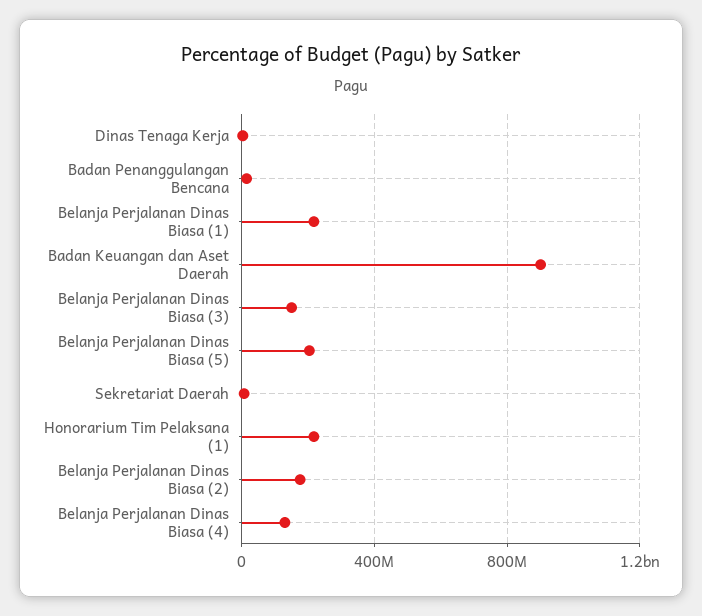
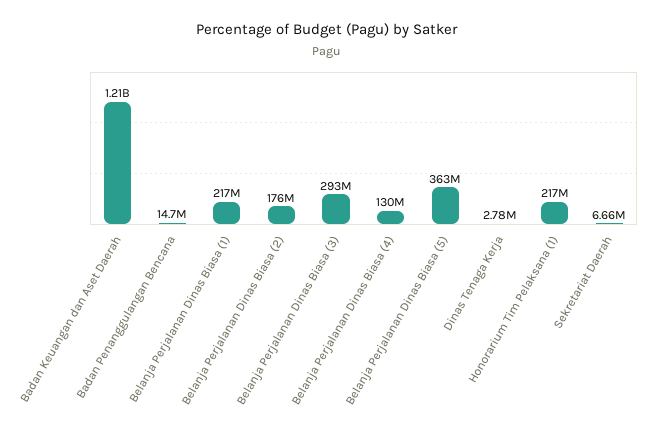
Badan Keuangan dan Aset Daerah: 900000000 -> 1210000000
Belanja Perjalanan Dinas Biasa (3): 150000000 -> 293000000
Belanja Perjalanan Dinas Biasa (5): 200000000 -> 363000000

